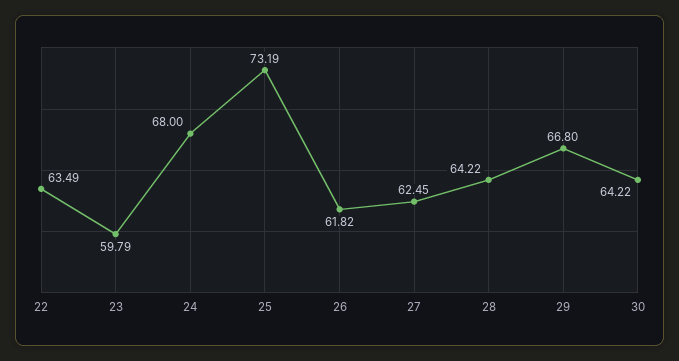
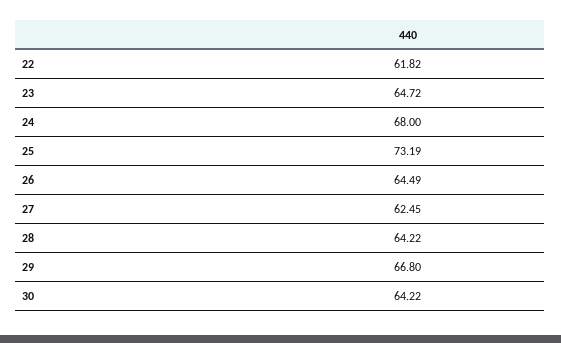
22: 63.49 -> 61.82
23: 59.79 -> 64.72
26: 61.82 -> 64.49

